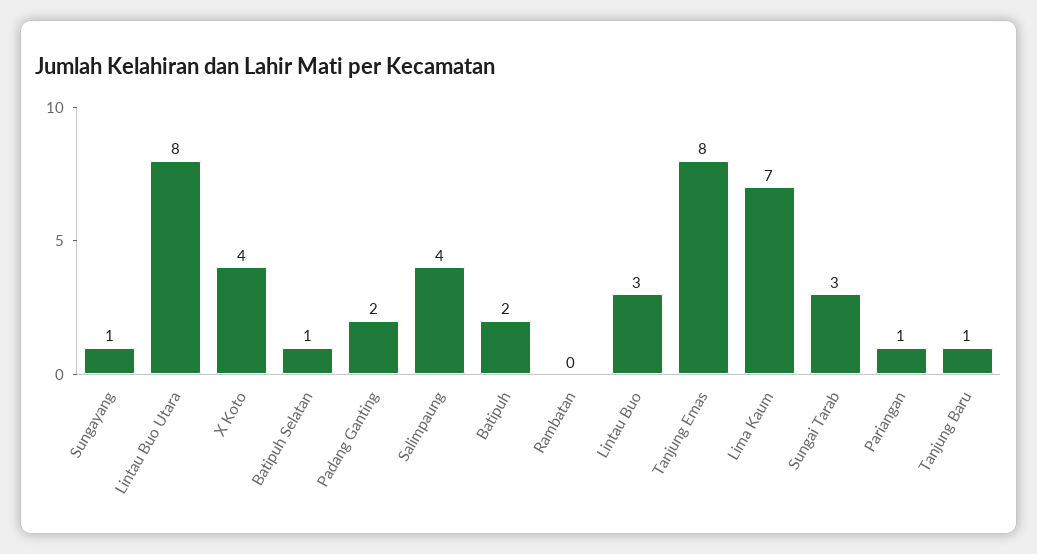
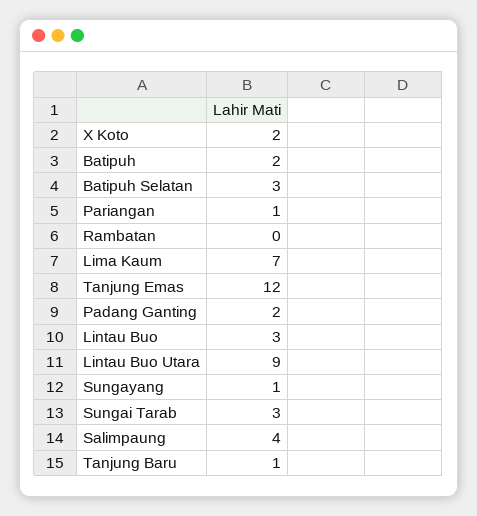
Lintau Buo Utara: 8 -> 9
X Koto: 4 -> 2
Batipuh Selatan: 1 -> 3
Tanjung Emas: 8 -> 12

